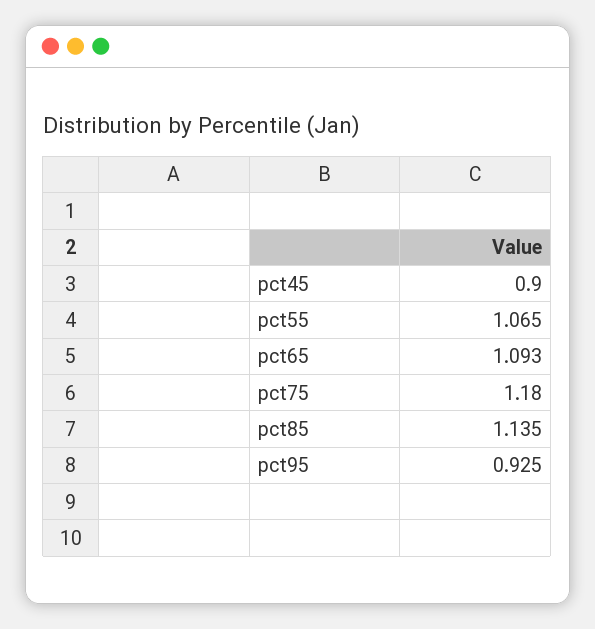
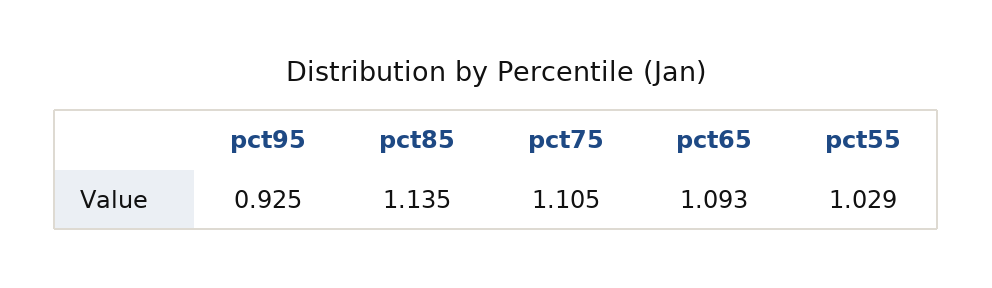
pct45: 0.9 -> none
pct55: 1.065 -> 1.029
pct75: 1.18 -> 1.105

